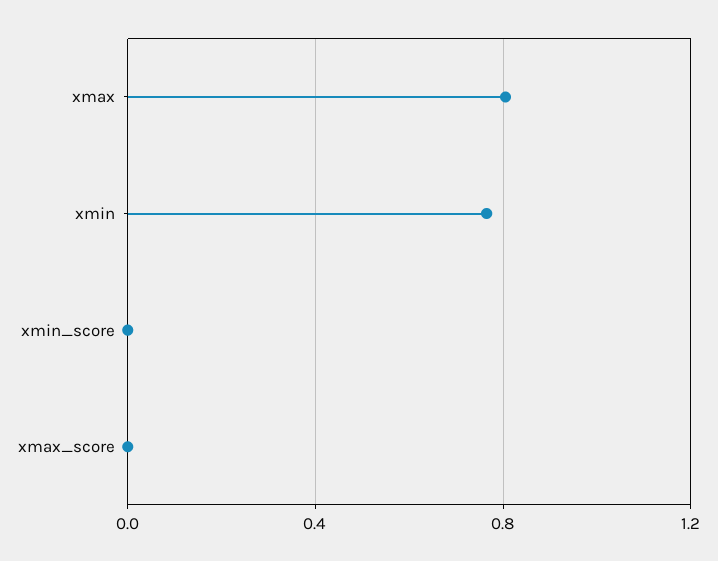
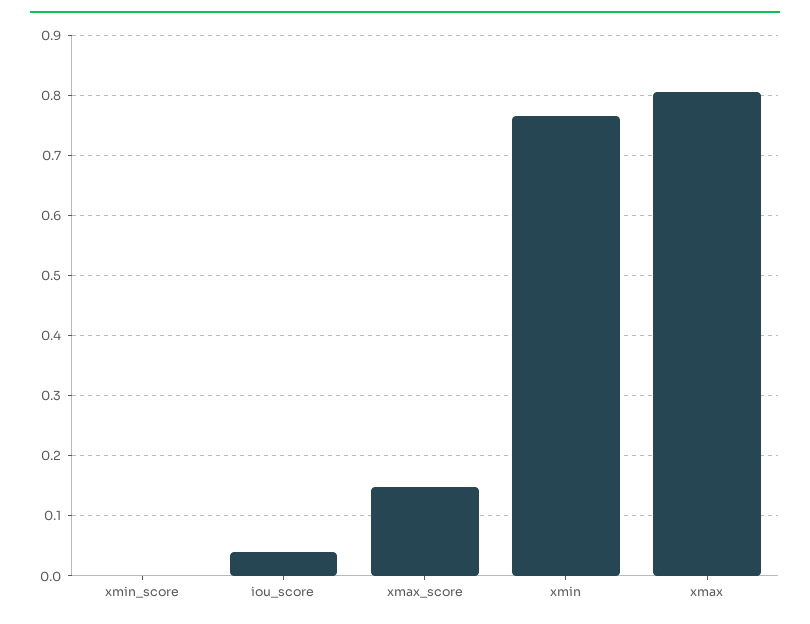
xmax_score: 0 -> 0.15
iou_score: none -> 0.04

